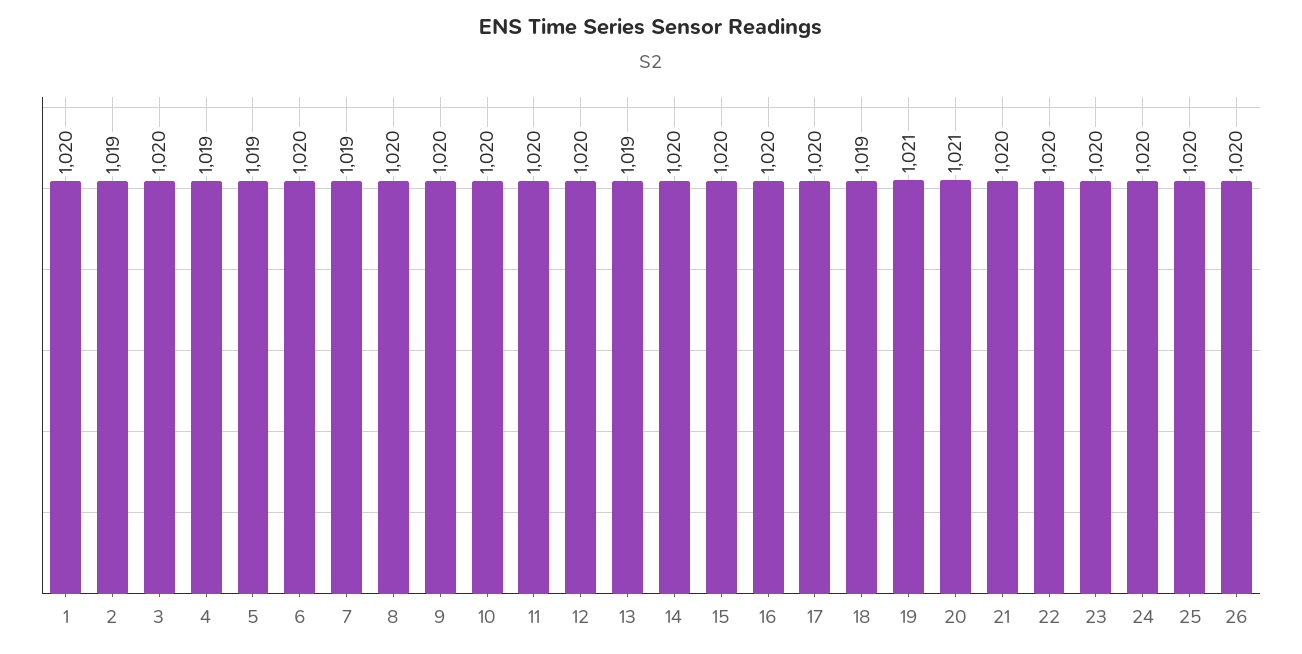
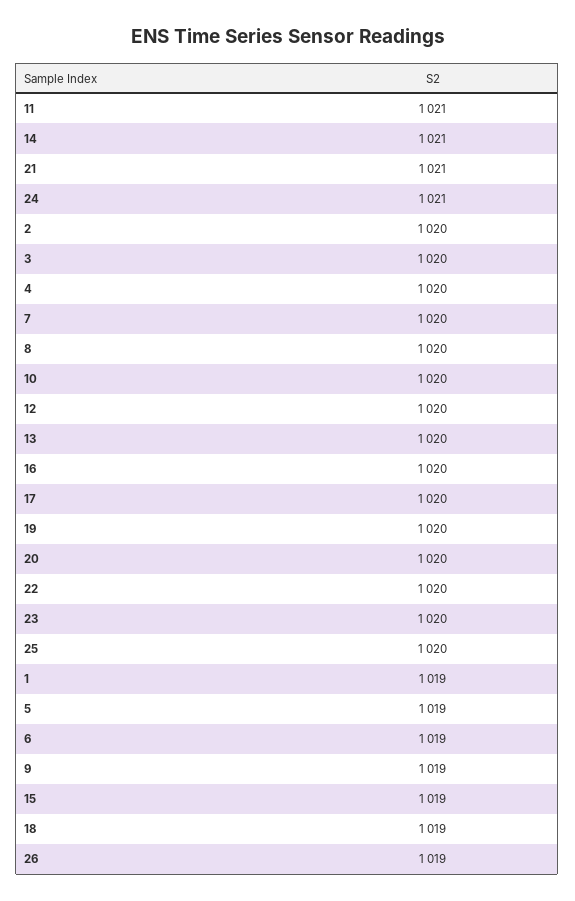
1: 1020 -> 1019
2: 1019 -> 1020
4: 1019 -> 1020
6: 1020 -> 1019
7: 1019 -> 1020
9: 1020 -> 1019
11: 1020 -> 1021
13: 1019 -> 1020
14: 1020 -> 1021
15: 1020 -> 1019
19: 1021 -> 1020
20: 1021 -> 1020
21: 1020 -> 1021
24: 1020 -> 1021
26: 1020 -> 1019

